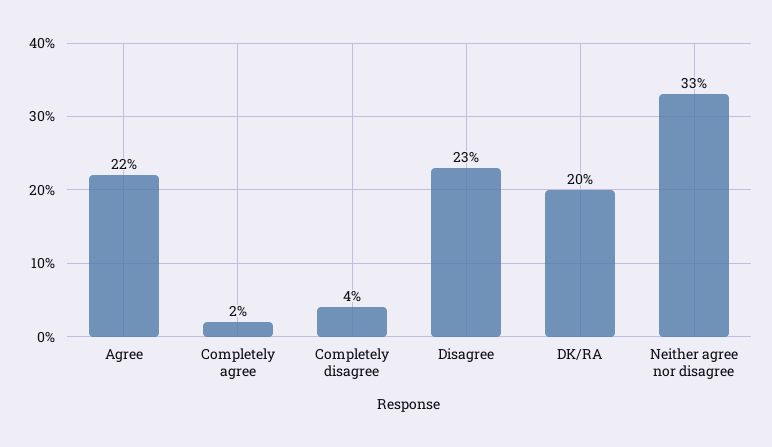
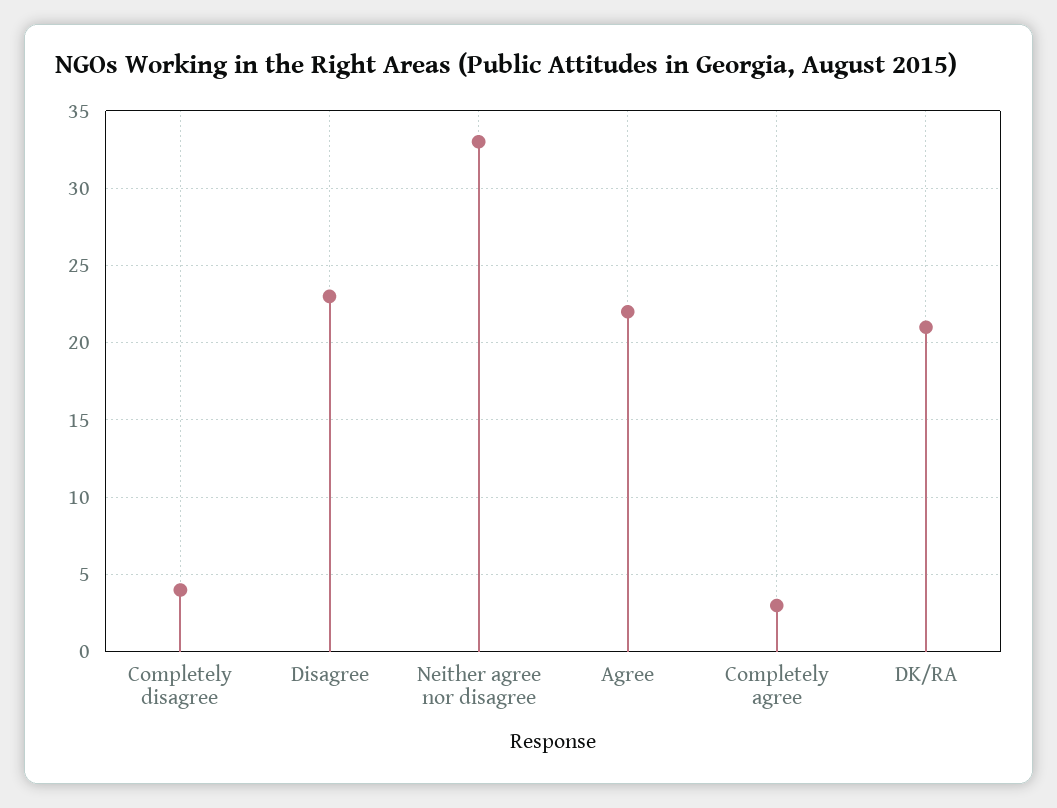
Completely agree: 2 -> 3
DK/RA: 20 -> 21

